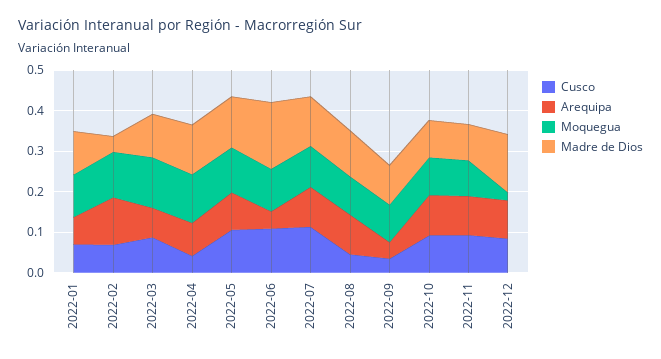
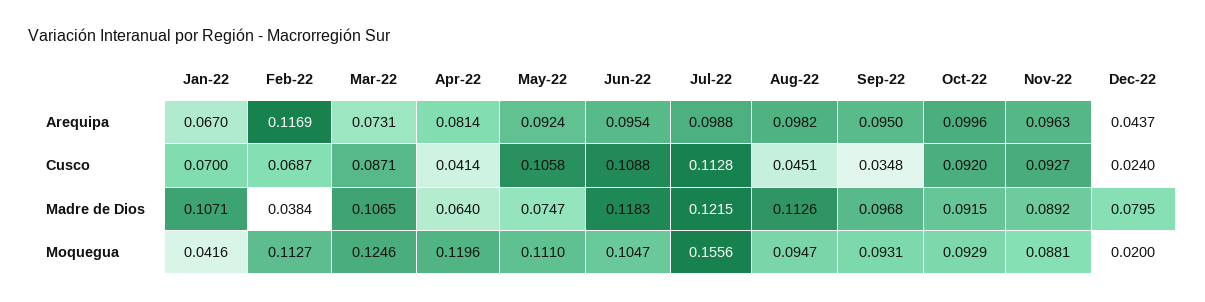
Moquegua, 2022-01: 0.1 -> 0.0416
Madre de Dios, 2022-04: 0.12 -> 0.064
Madre de Dios, 2022-05: 0.12 -> 0.0747
Arequipa, 2022-06: 0.04 -> 0.0954
Madre de Dios, 2022-06: 0.16 -> 0.1183
Moquegua, 2022-07: 0.1 -> 0.1556
Arequipa, 2022-09: 0.04 -> 0.095
Cusco, 2022-12: 0.08 -> 0.024
Arequipa, 2022-12: 0.1 -> 0.0437
Madre de Dios, 2022-12: 0.14 -> 0.0795

